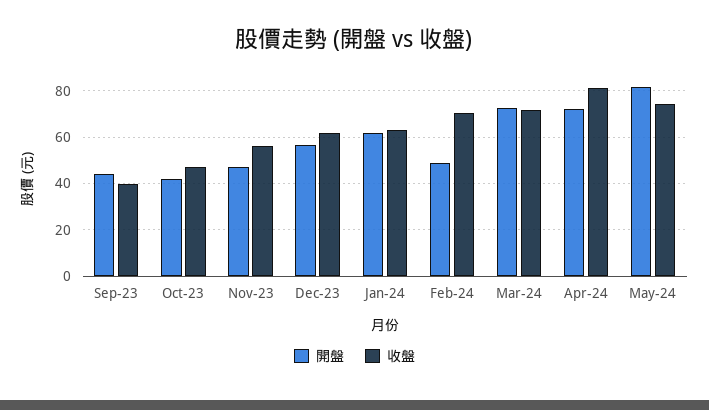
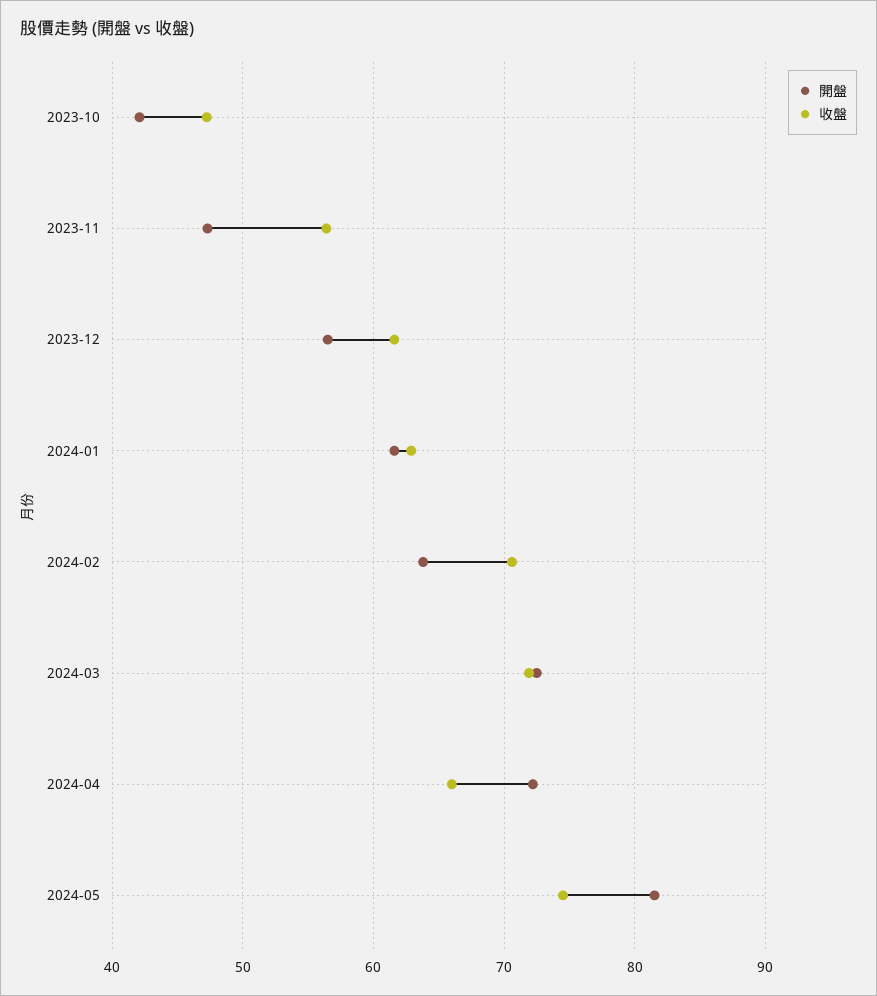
開盤, Sep-23: 45 -> none
收盤, Sep-23: 40 -> none
開盤, Feb-24: 50 -> 64
收盤, Apr-24: 80 -> 66

